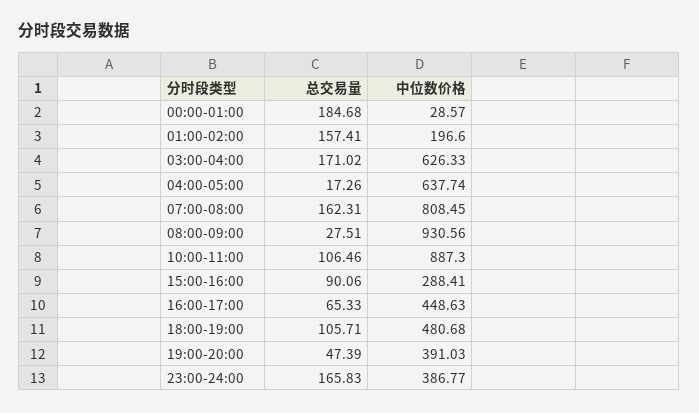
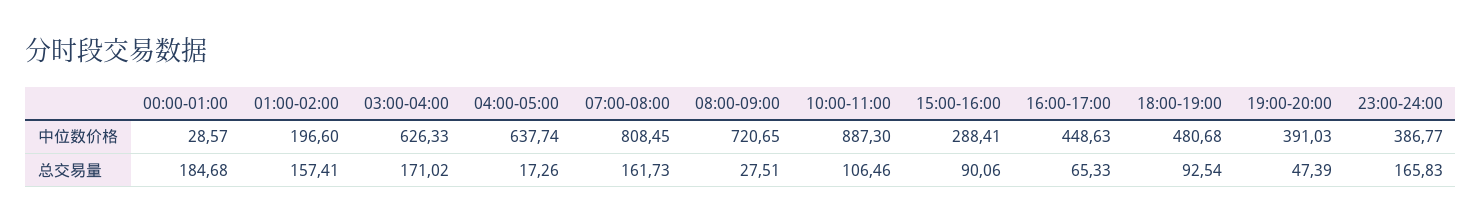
总交易量, 07:00-08:00: 162.31 -> 161.73
中位数价格, 08:00-09:00: 930.56 -> 720.65
总交易量, 18:00-19:00: 105.71 -> 92.54

